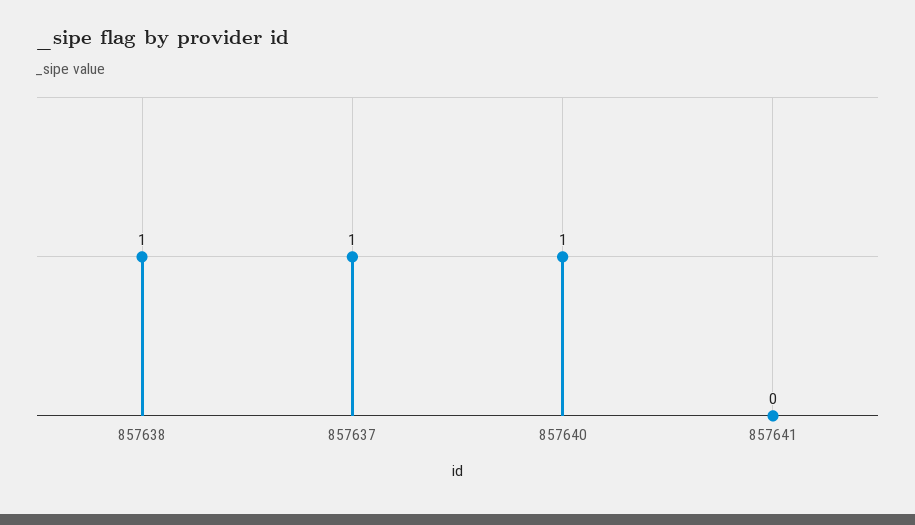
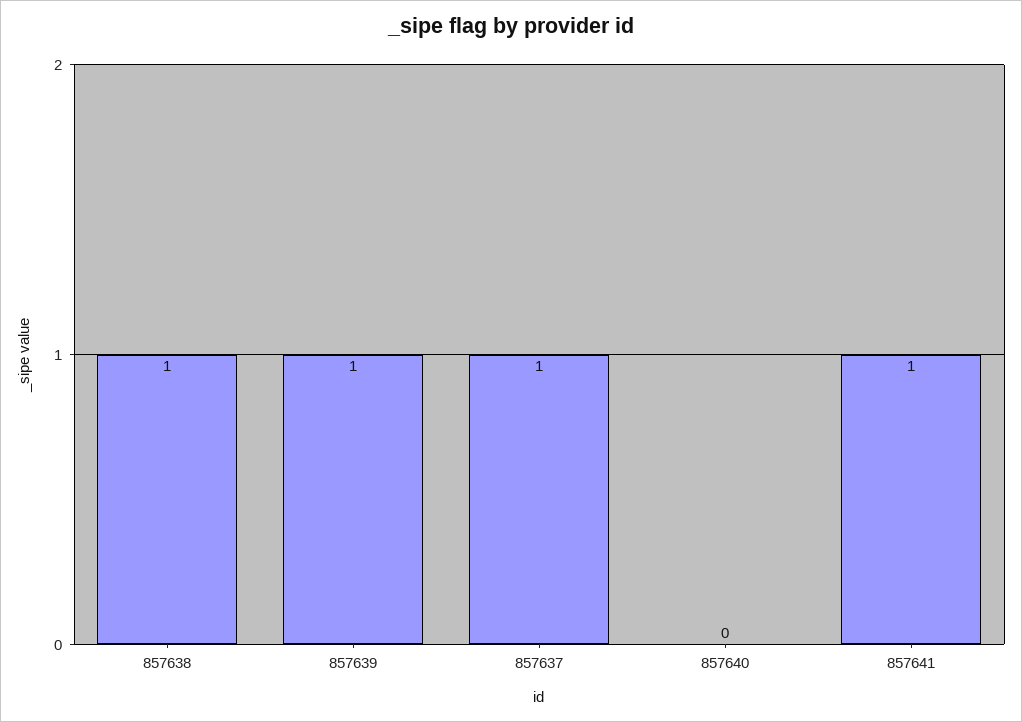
857640: 1 -> 0
857641: 0 -> 1
857639: none -> 1

